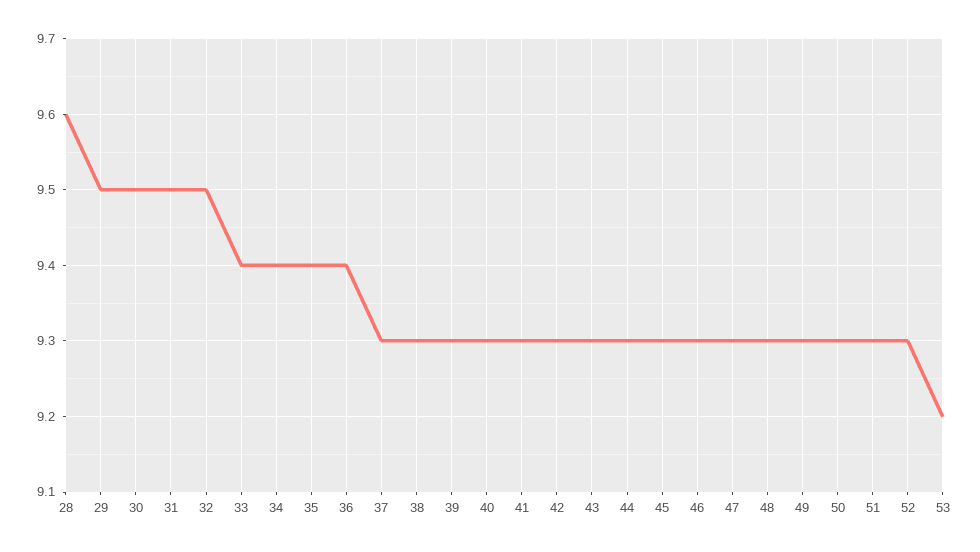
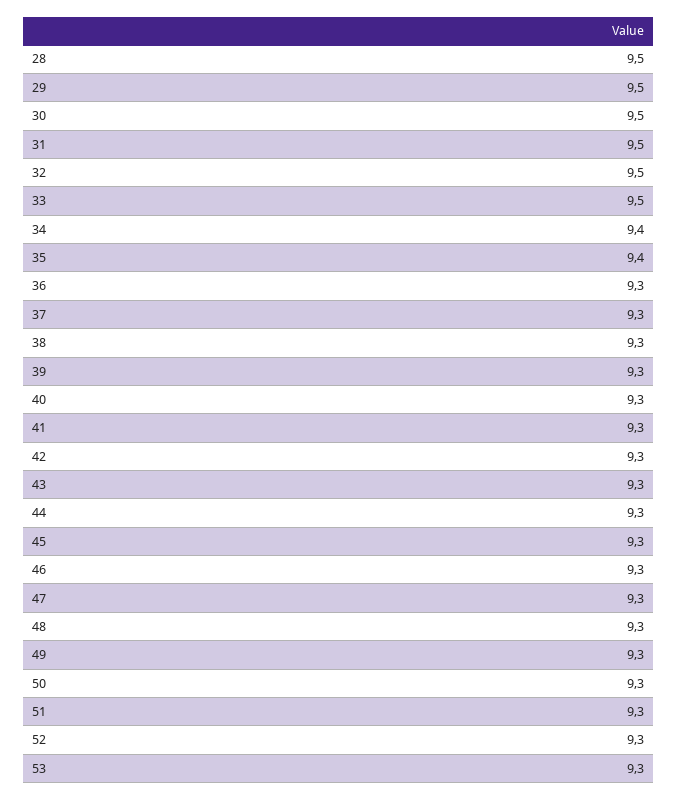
28: 9.6 -> 9.5
33: 9.4 -> 9.5
36: 9.4 -> 9.3
53: 9.2 -> 9.3

